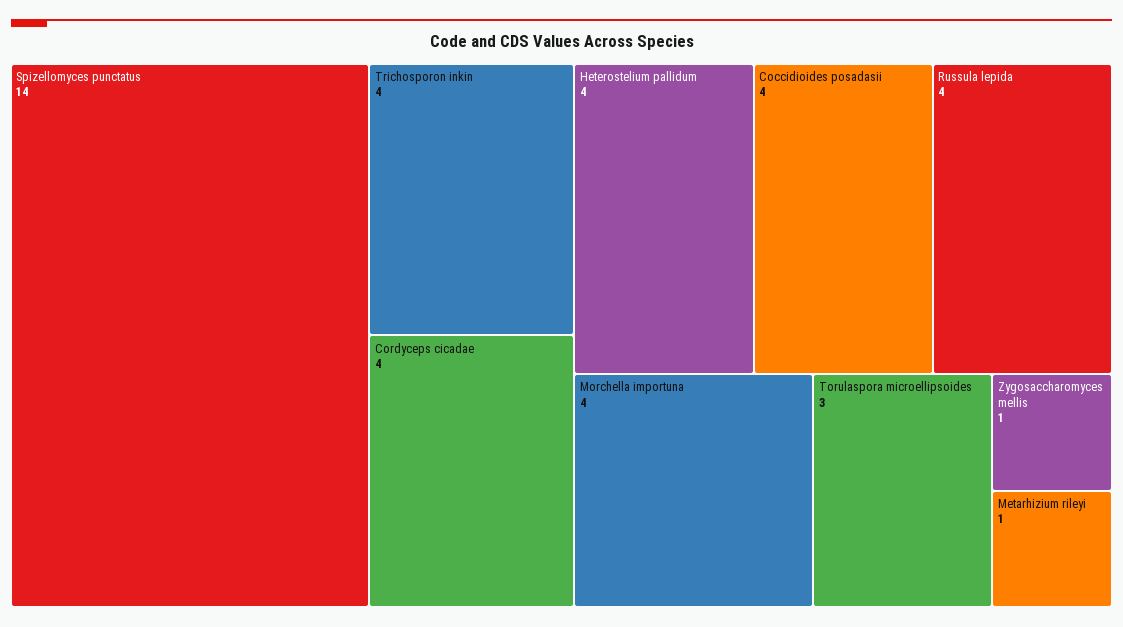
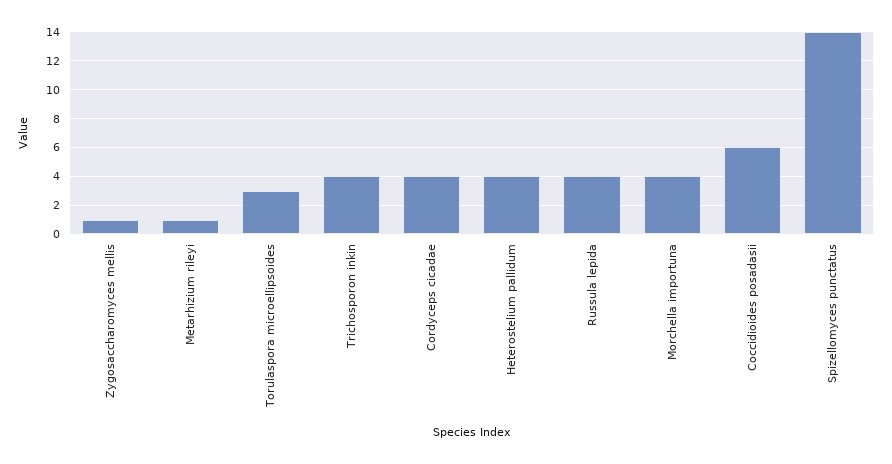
Coccidioides posadasii: 4 -> 6

